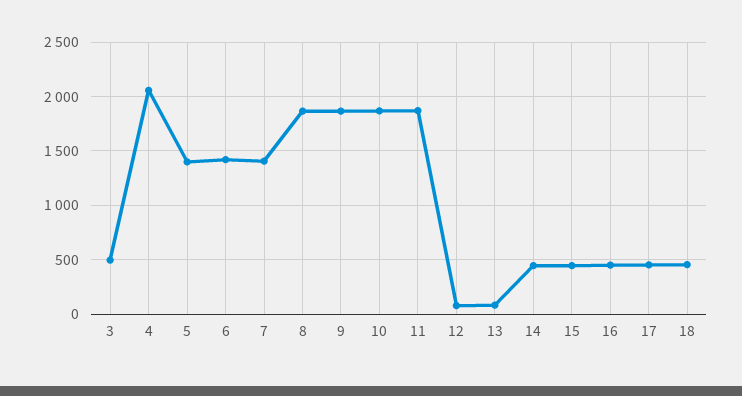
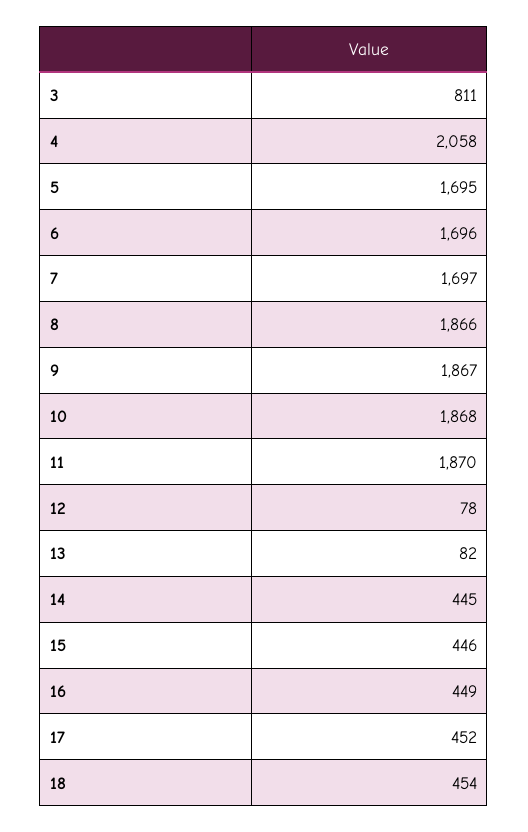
3: 500 -> 811
5: 1400 -> 1695
6: 1400 -> 1696
7: 1400 -> 1697

